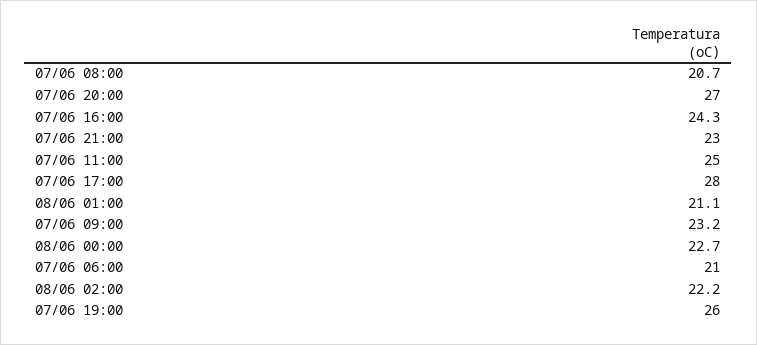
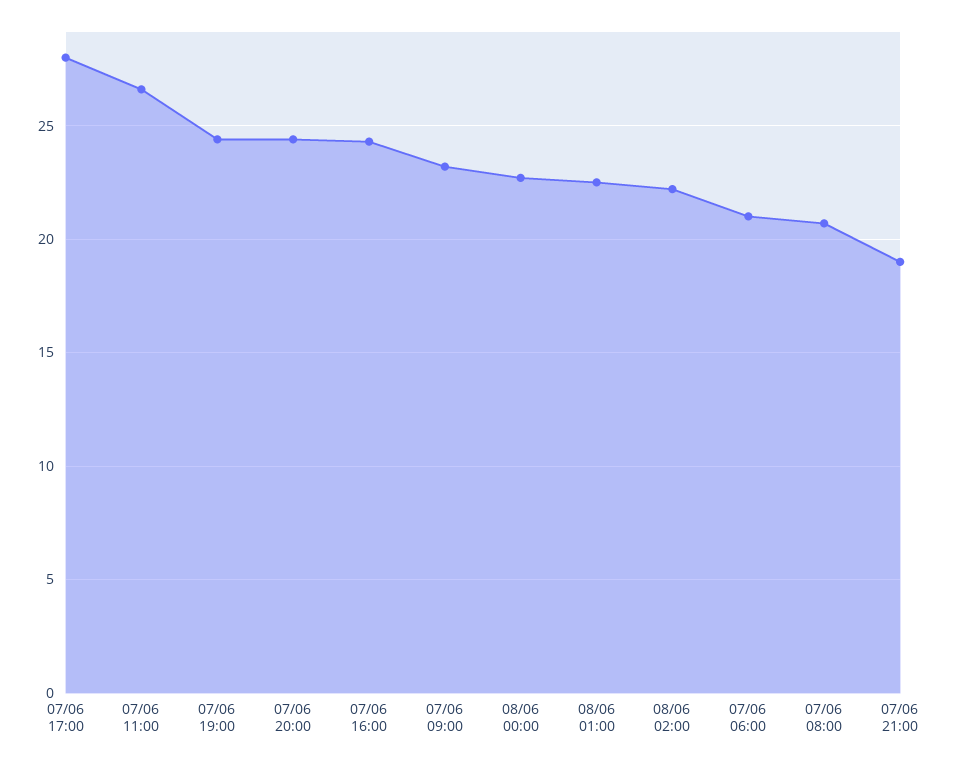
07/06 20:00: 27 -> 24.5
07/06 21:00: 23 -> 19
07/06 11:00: 25 -> 26.5
08/06 01:00: 21.1 -> 22.5
07/06 19:00: 26 -> 24.5

